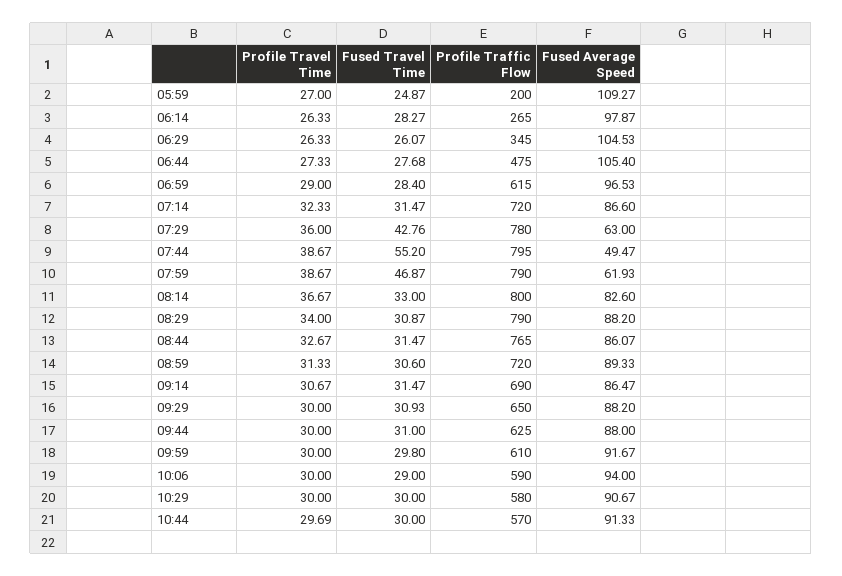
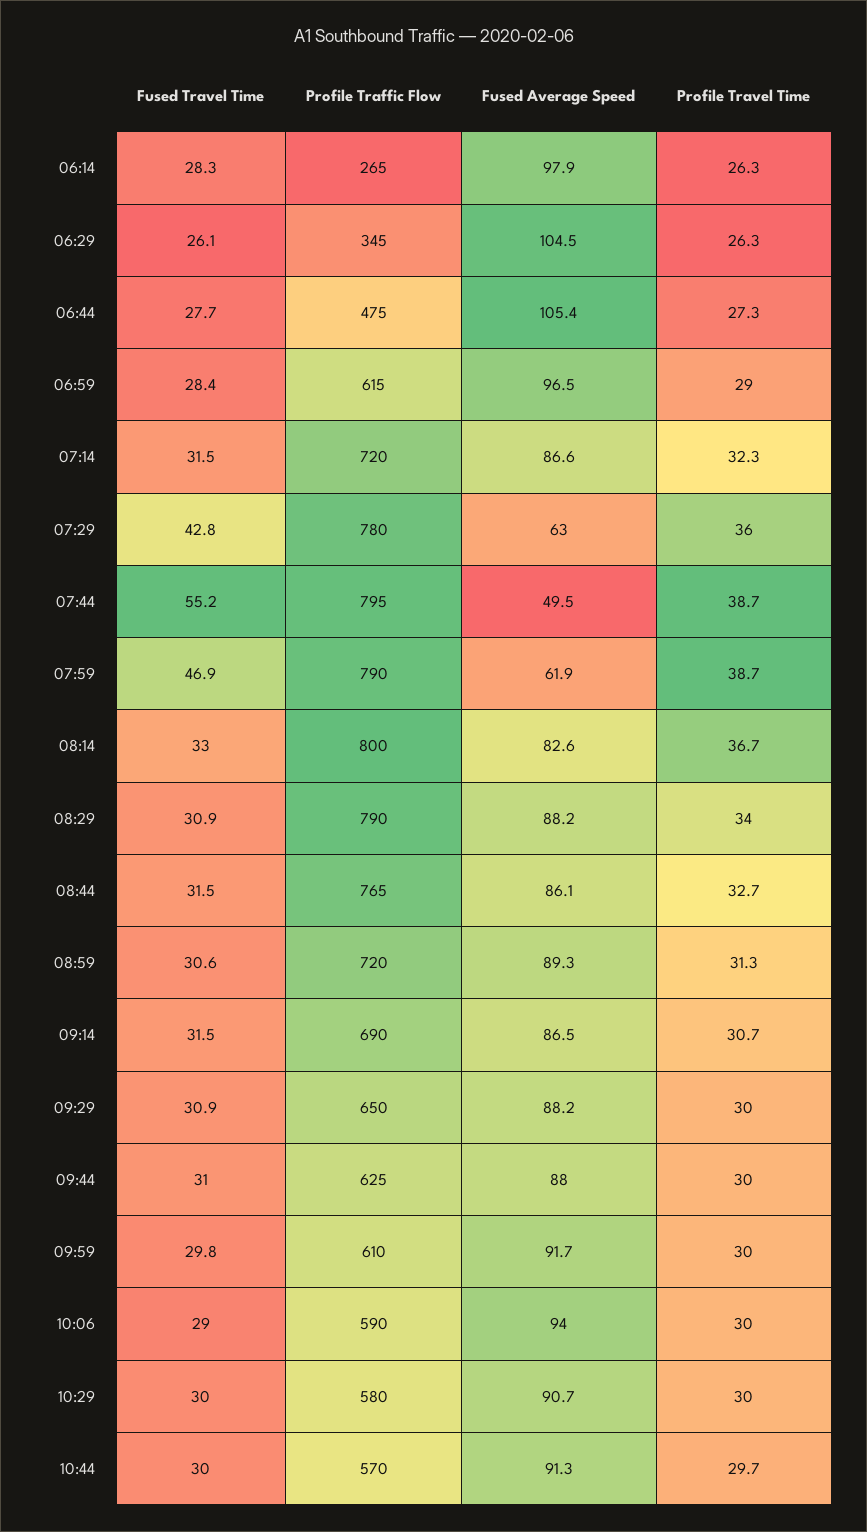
Profile Travel Time, 05:59: 27 -> none
Fused Travel Time, 05:59: 24.87 -> none
Profile Traffic Flow, 05:59: 200 -> none
Fused Average Speed, 05:59: 109.27 -> none

